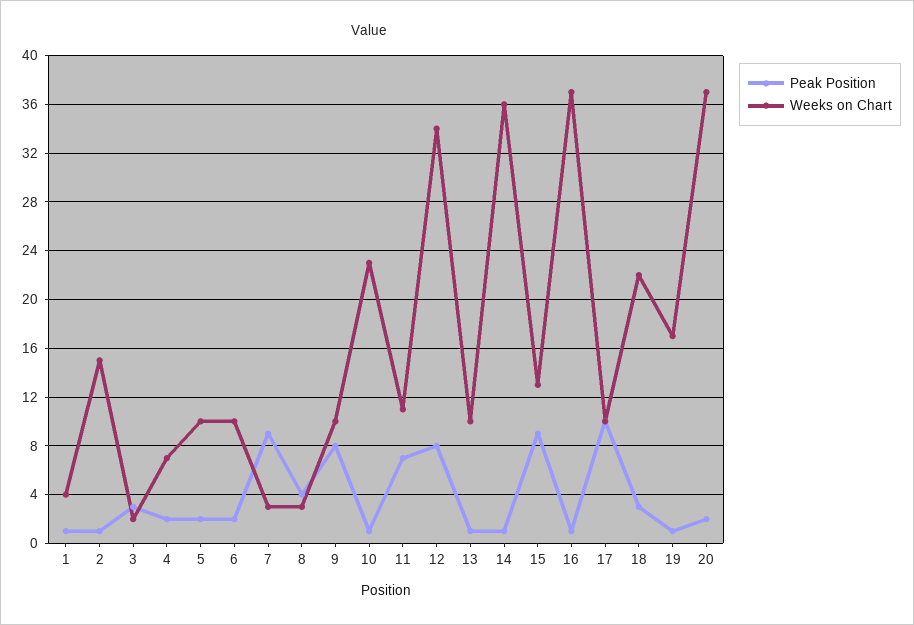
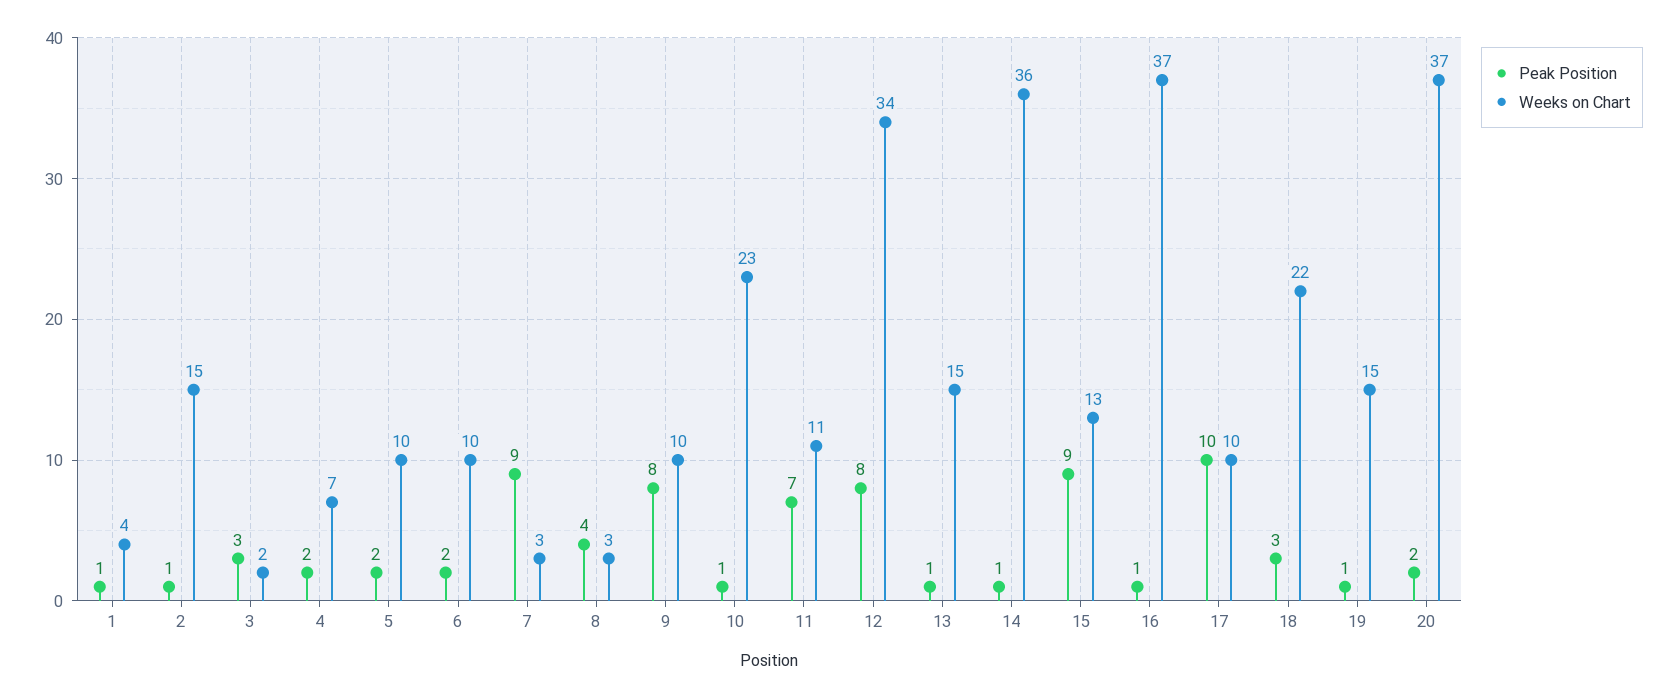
Weeks on Chart, 13: 10 -> 15
Weeks on Chart, 19: 17 -> 15

